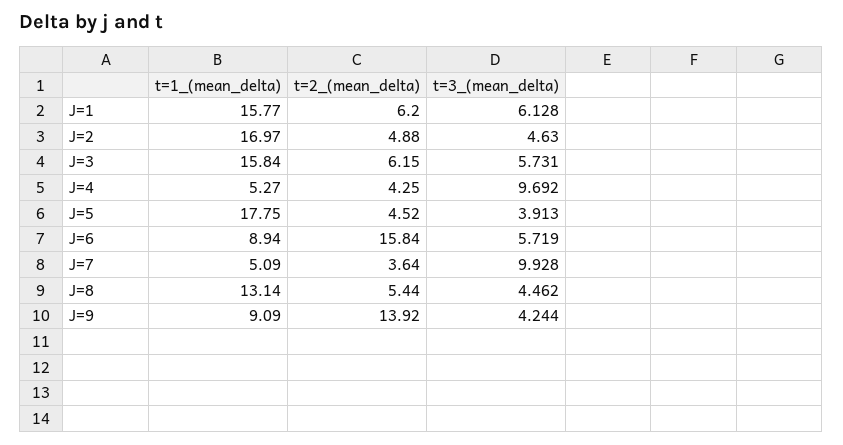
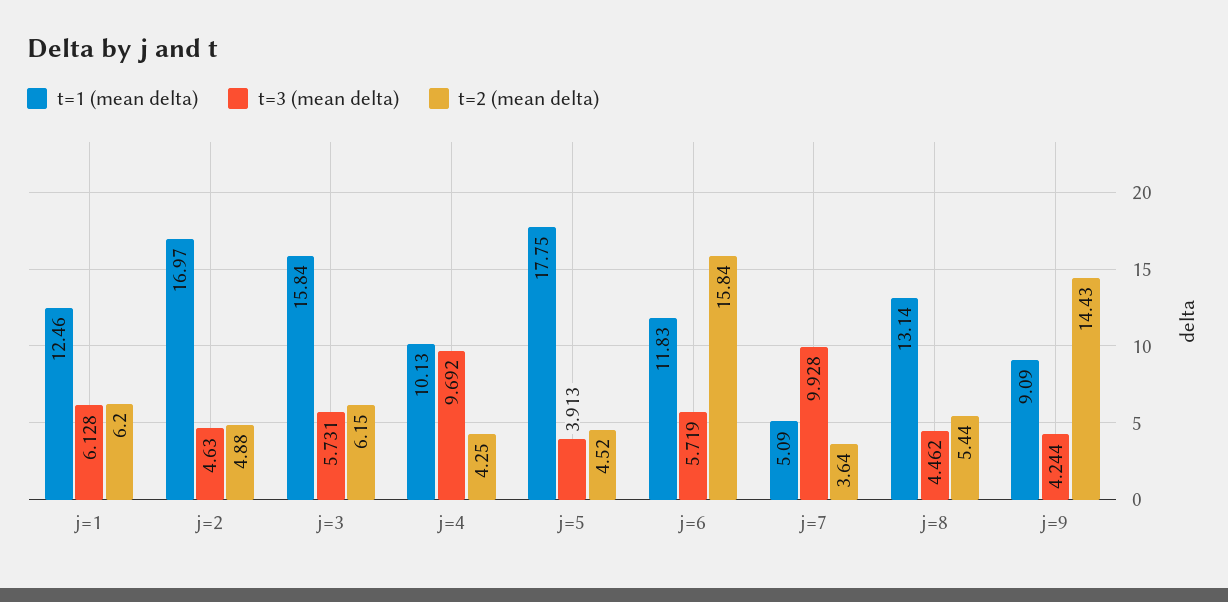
t=1_(mean_delta), J=1: 15.77 -> 12.46
t=1_(mean_delta), J=4: 5.27 -> 10.13
t=1_(mean_delta), J=6: 8.94 -> 11.83
t=2_(mean_delta), J=9: 13.92 -> 14.43

